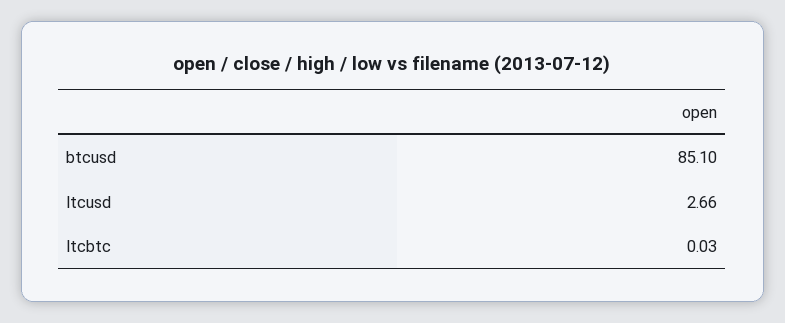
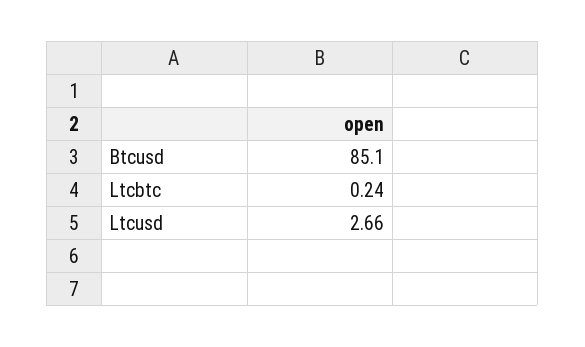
ltcbtc: 0.03 -> 0.24

